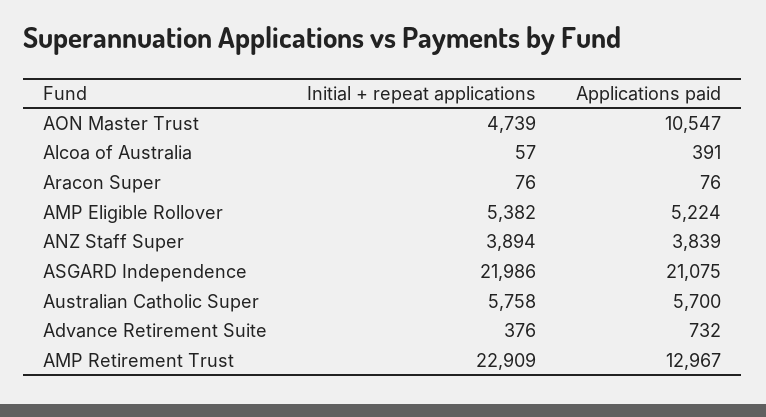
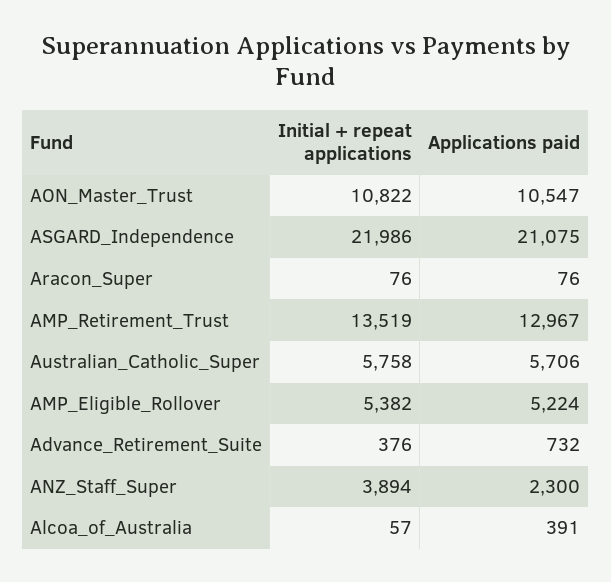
Initial + repeat applications, AON Master Trust: 4739 -> 10822
Applications paid, ANZ Staff Super: 3839 -> 2300
Applications paid, Australian Catholic Super: 5700 -> 5706
Initial + repeat applications, AMP Retirement Trust: 22909 -> 13519

